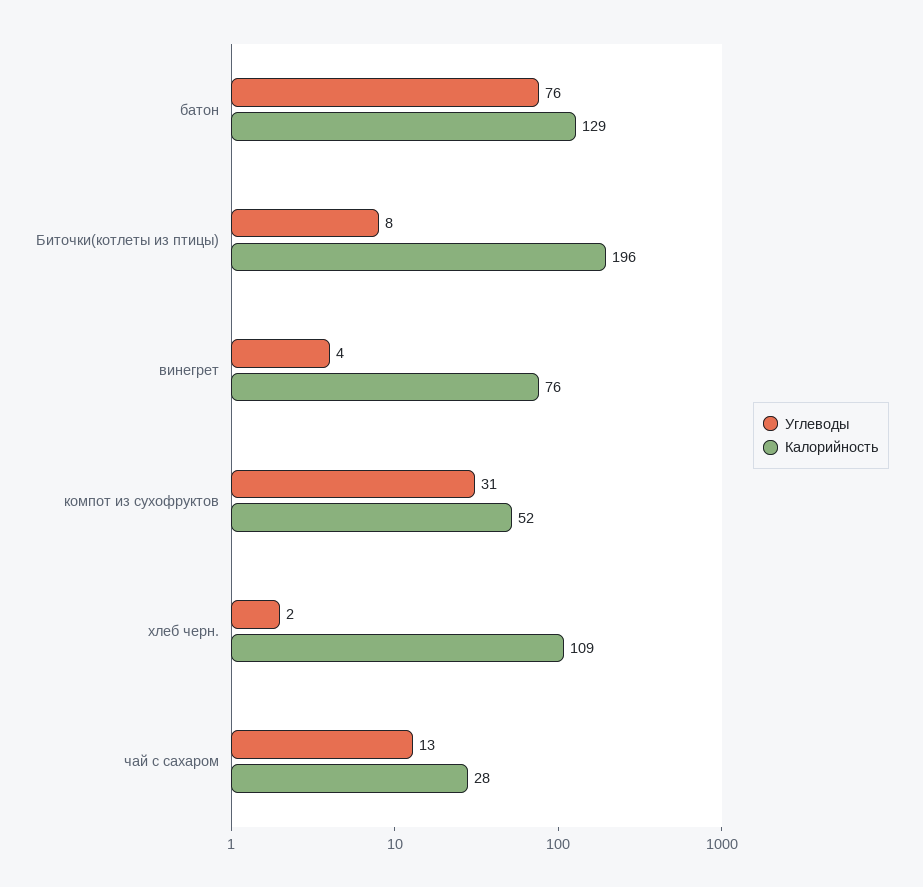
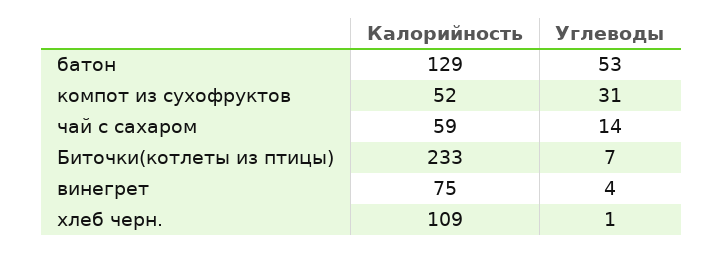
Углеводы, батон: 76 -> 53
Углеводы, Биточки(котлеты из птицы): 8 -> 7
Калорийность, Биточки(котлеты из птицы): 196 -> 233
Калорийность, винегрет: 76 -> 75
Углеводы, хлеб черн.: 2 -> 1
Углеводы, чай с сахаром: 13 -> 14
Калорийность, чай с сахаром: 28 -> 59

